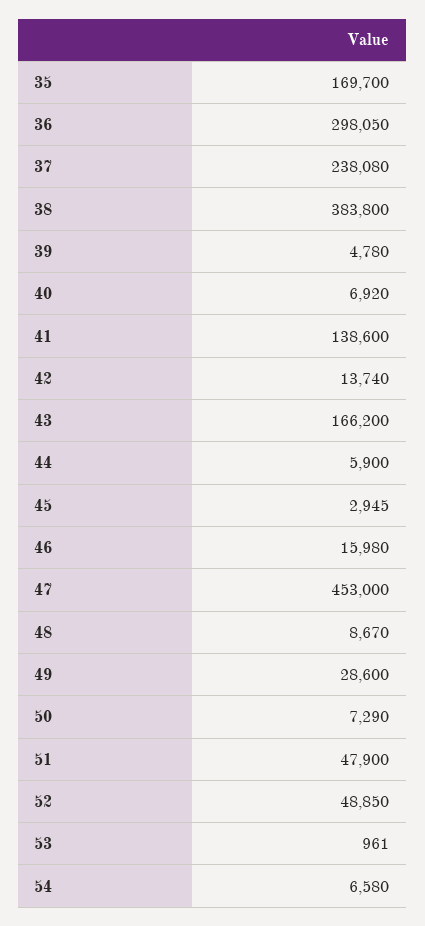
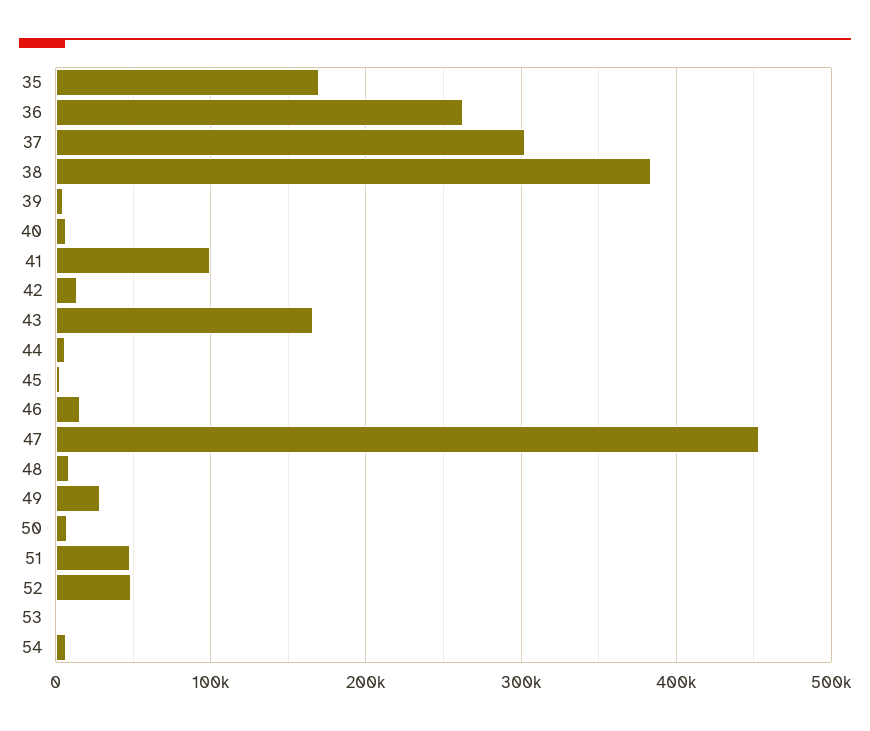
36: 298050 -> 260000
37: 238080 -> 300000
41: 138600 -> 100000

